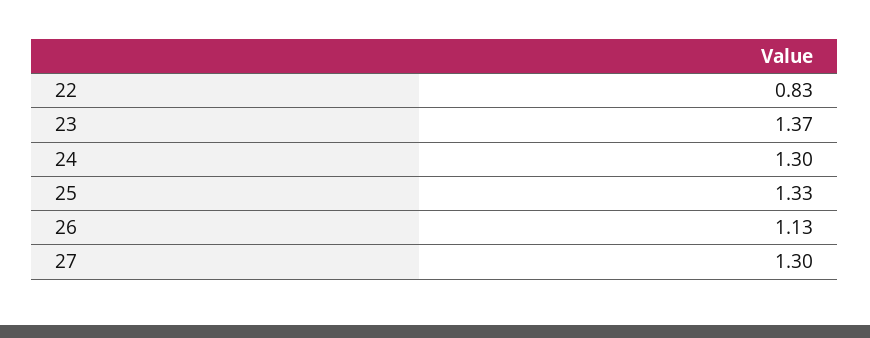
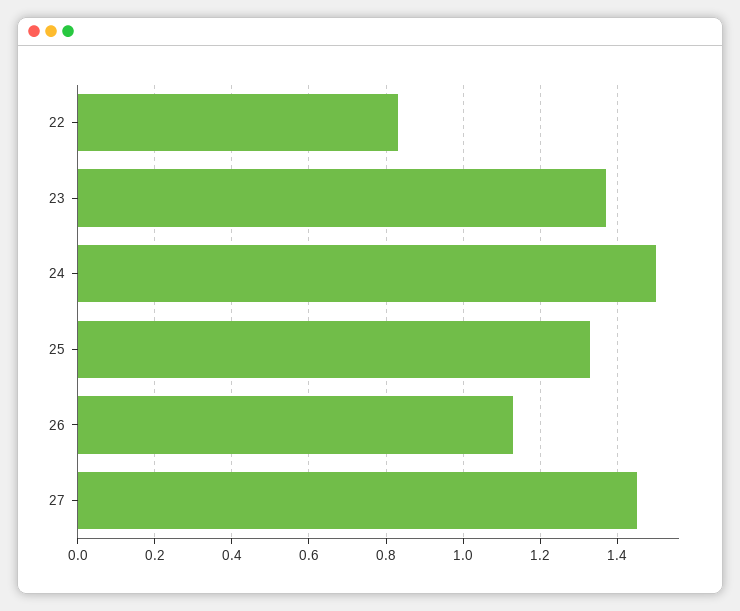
24: 1.3 -> 1.5
27: 1.3 -> 1.45

